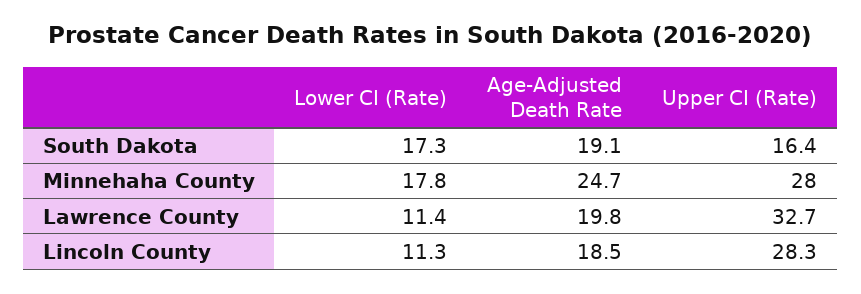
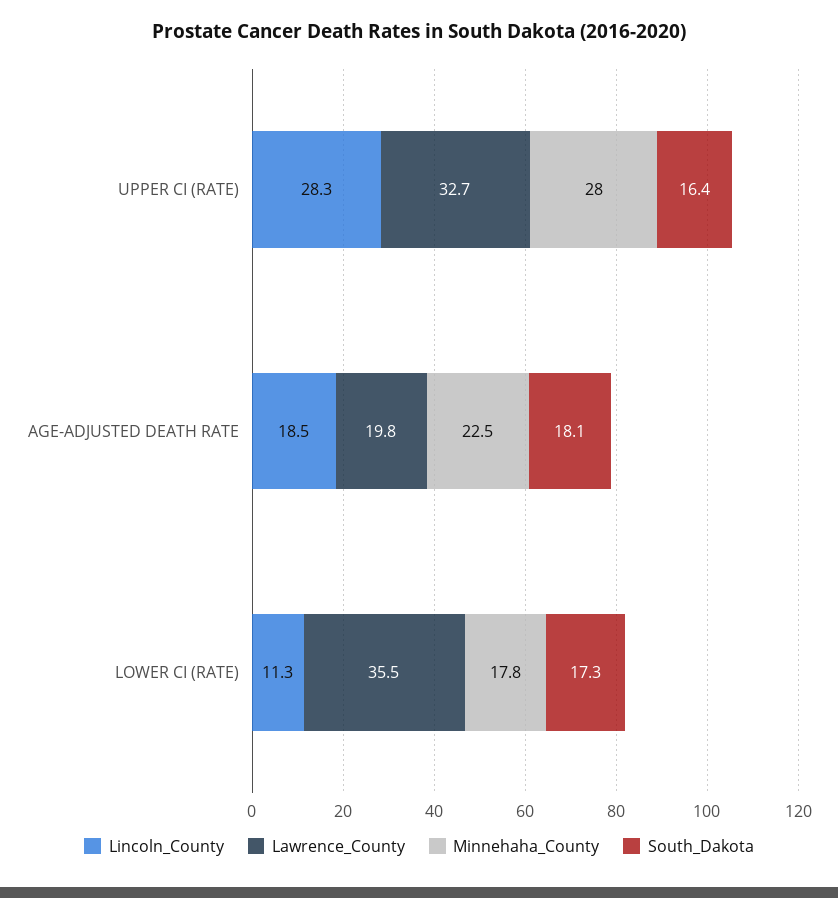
South Dakota, Age-Adjusted Death Rate: 19.1 -> 18.1
Minnehaha County, Age-Adjusted Death Rate: 24.7 -> 22.5
Lawrence County, Lower CI (Rate): 11.4 -> 35.5

